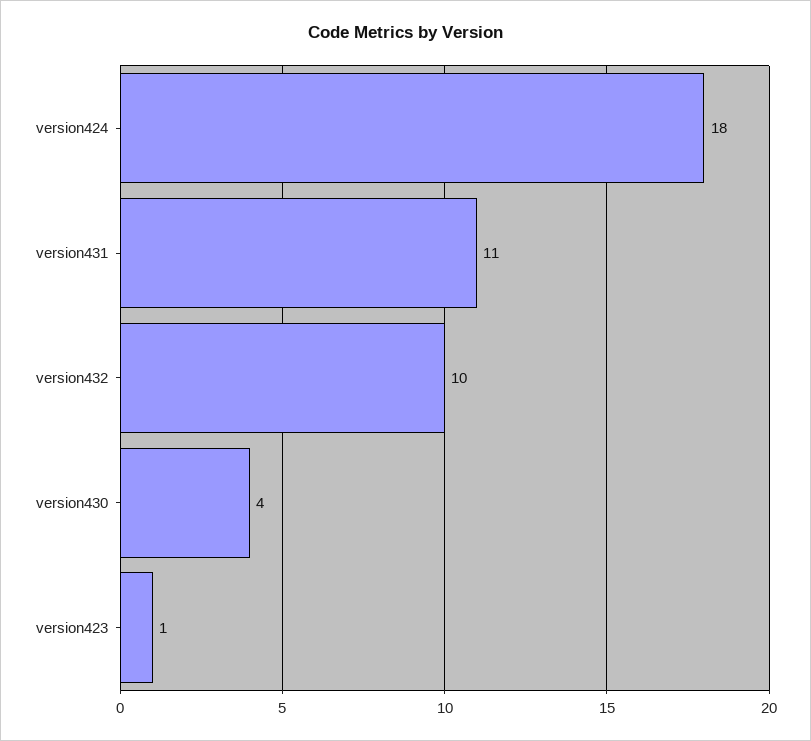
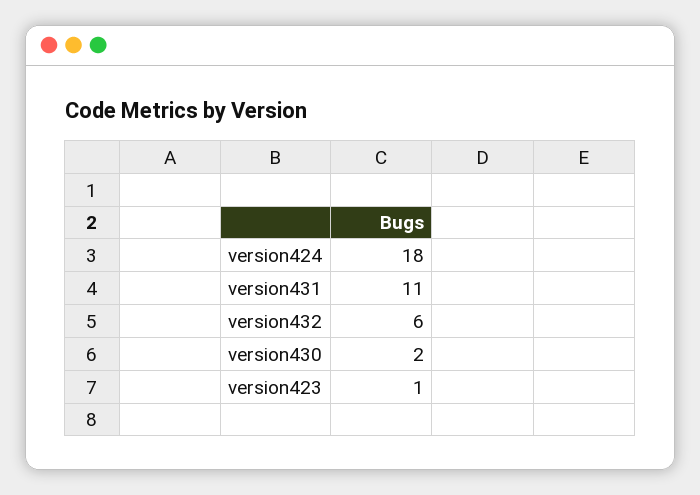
version432: 10 -> 6
version430: 4 -> 2

